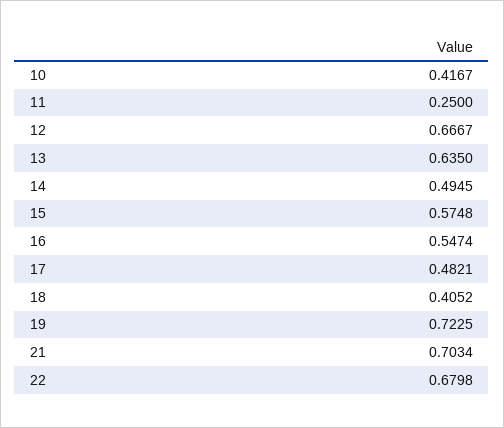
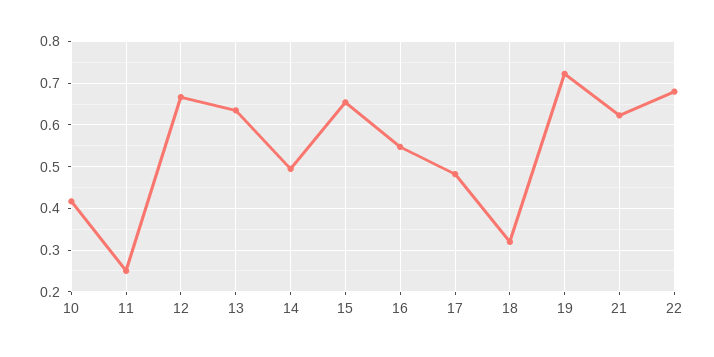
15: 0.5748 -> 0.66
18: 0.4052 -> 0.32
21: 0.7034 -> 0.62

